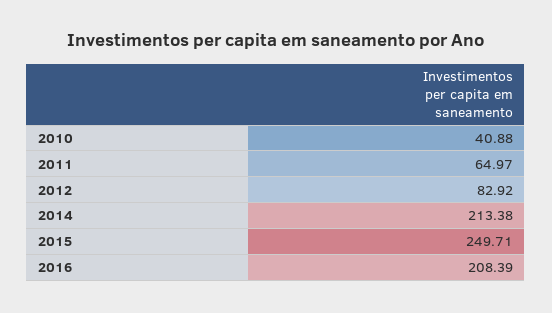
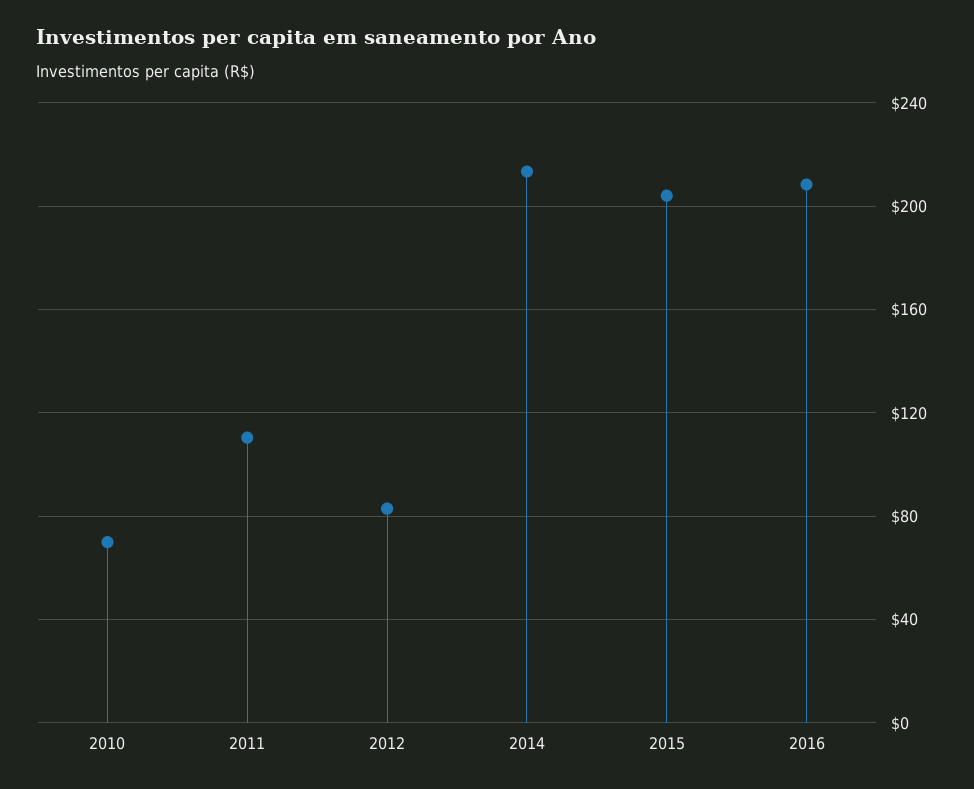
2010: 40.88 -> 70
2011: 64.97 -> 110
2015: 249.71 -> 205

